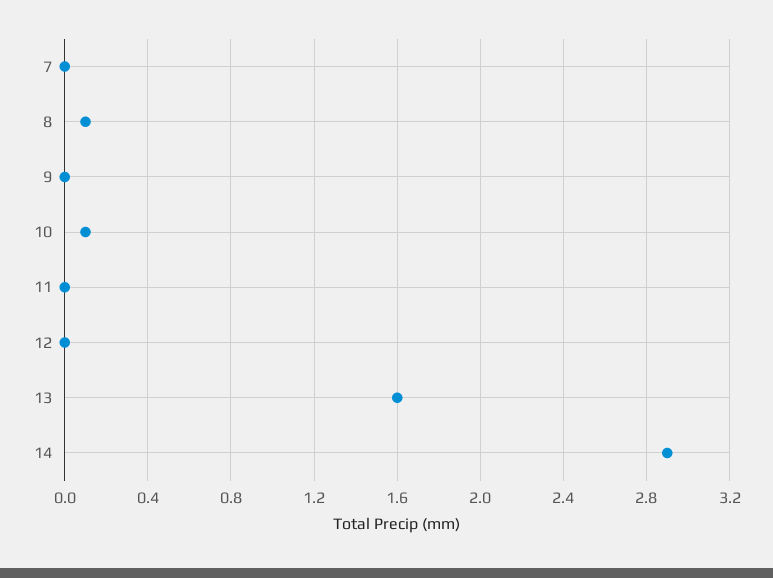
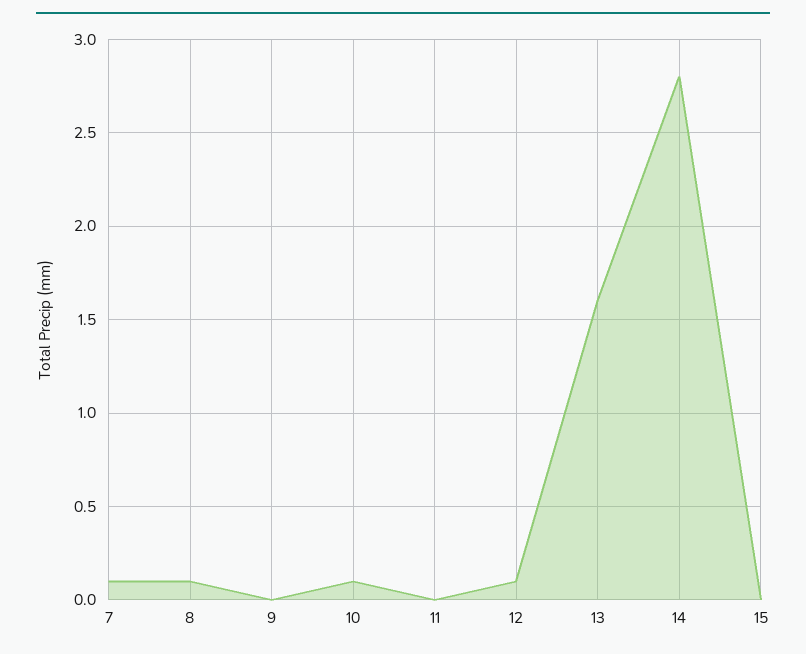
7: 0 -> 0.1
12: 0 -> 0.1
14: 2.9 -> 2.8
15: none -> 0

